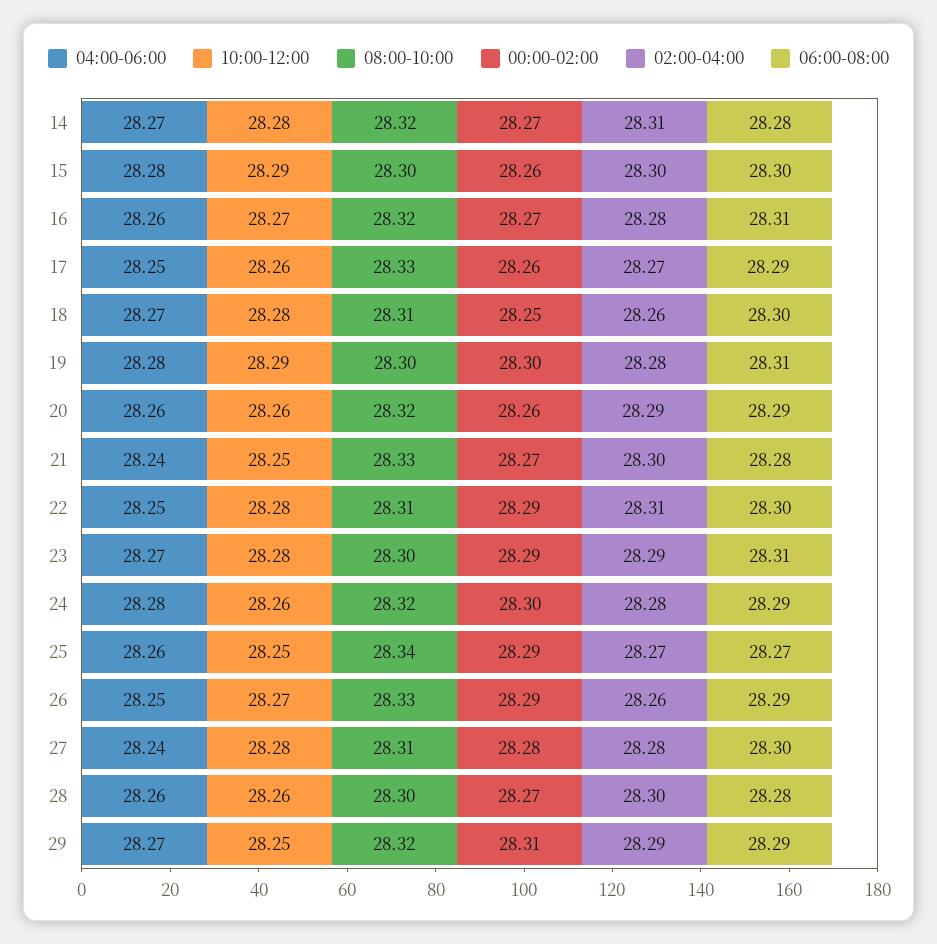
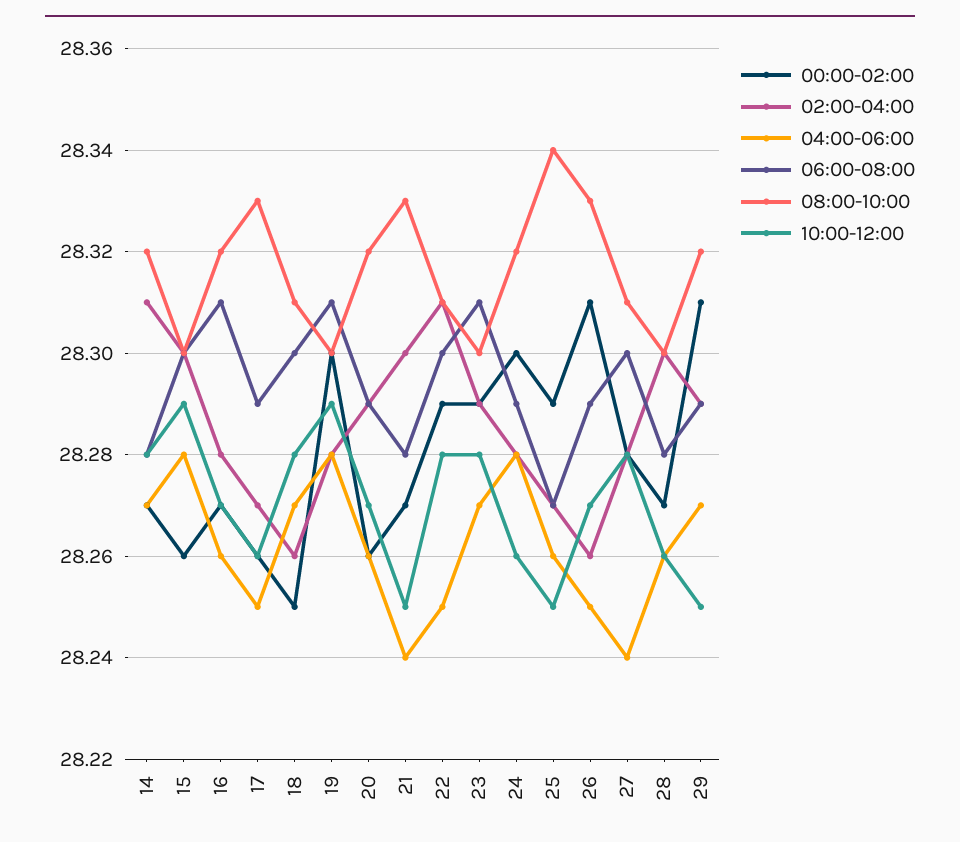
10:00-12:00, 20: 28.26 -> 28.27
00:00-02:00, 26: 28.29 -> 28.31

